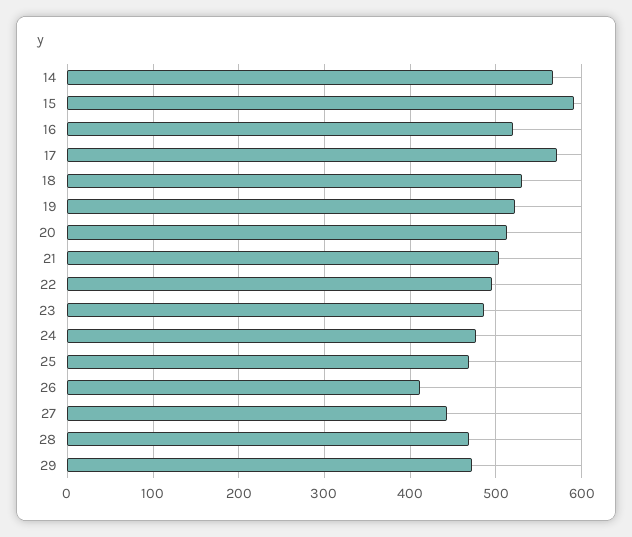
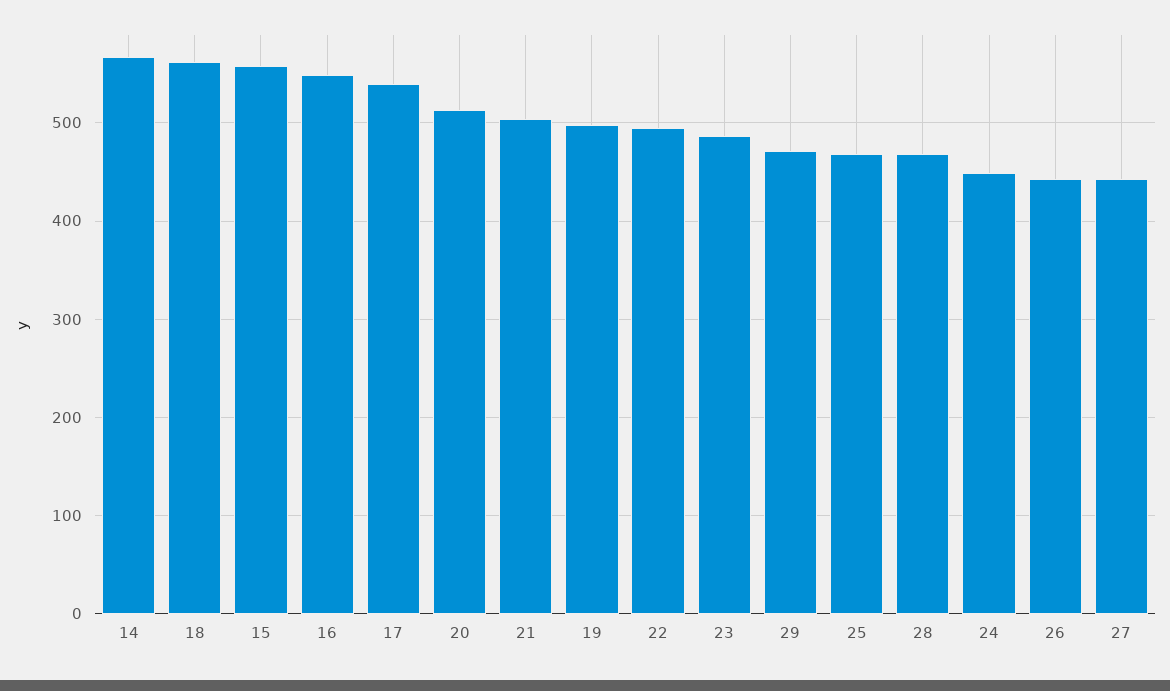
15: 590 -> 560
16: 520 -> 550
17: 570 -> 540
18: 530 -> 560
19: 520 -> 500
24: 480 -> 450
26: 410 -> 440

